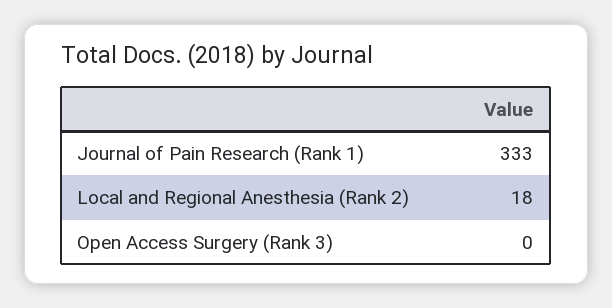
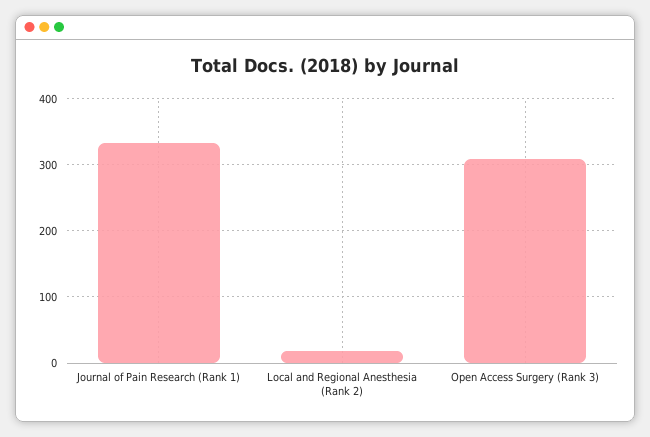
Open Access Surgery (Rank 3): 0 -> 310

